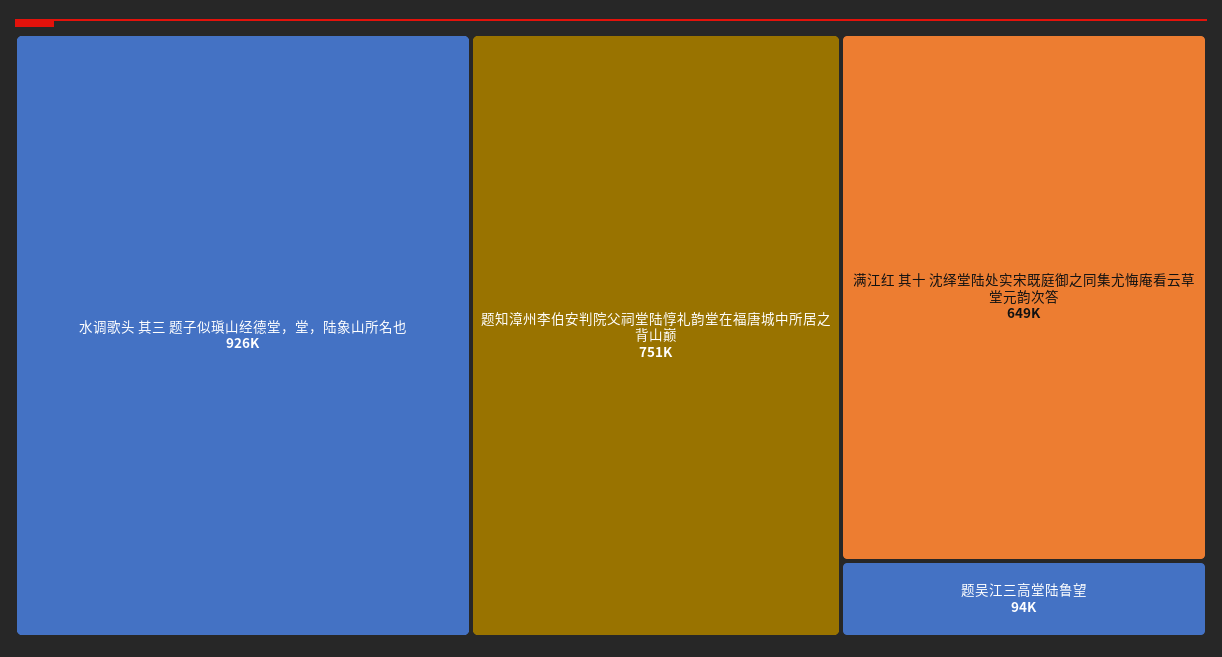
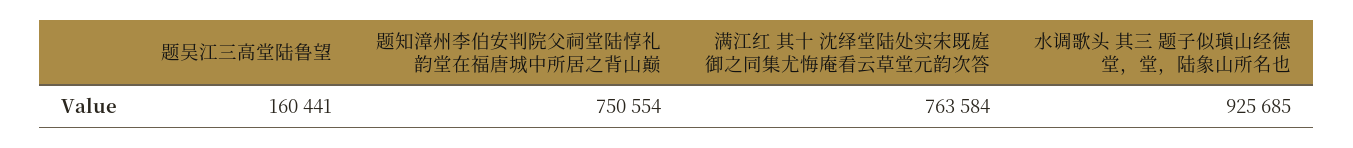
满江红 其十 沈绎堂陆处实宋既庭御之同集尤悔庵看云草堂元韵次答: 649000 -> 763584
题吴江三高堂陆鲁望: 94000 -> 160441

